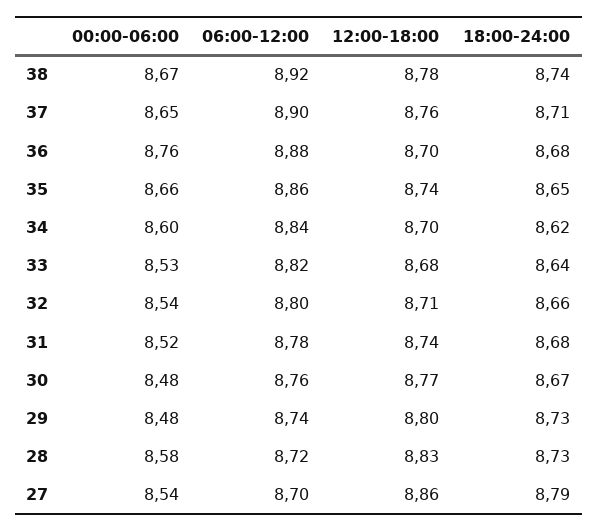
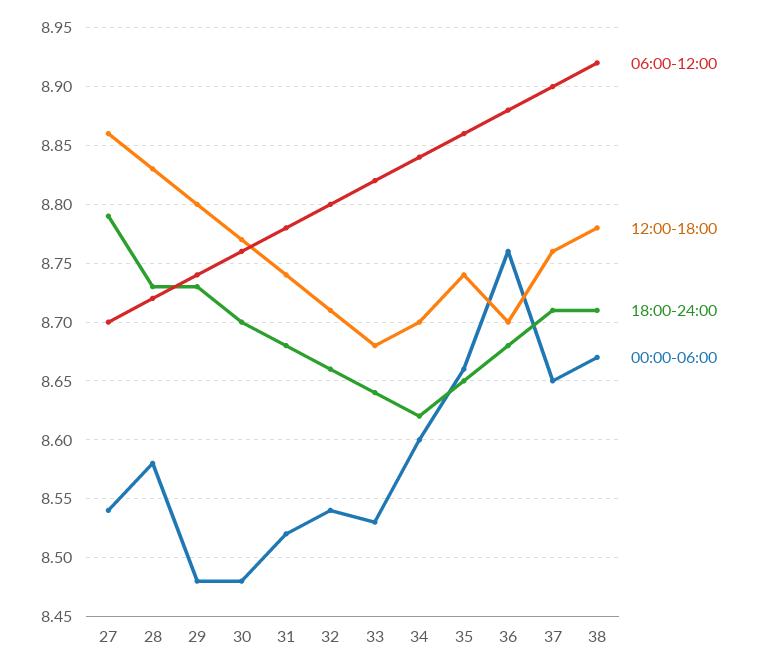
18:00-24:00, 38: 8.74 -> 8.71
18:00-24:00, 30: 8.67 -> 8.7

